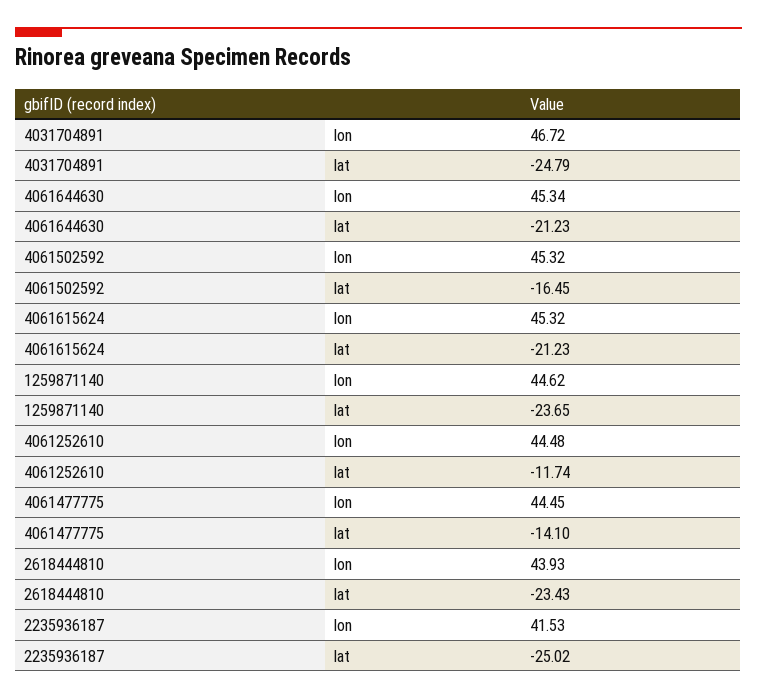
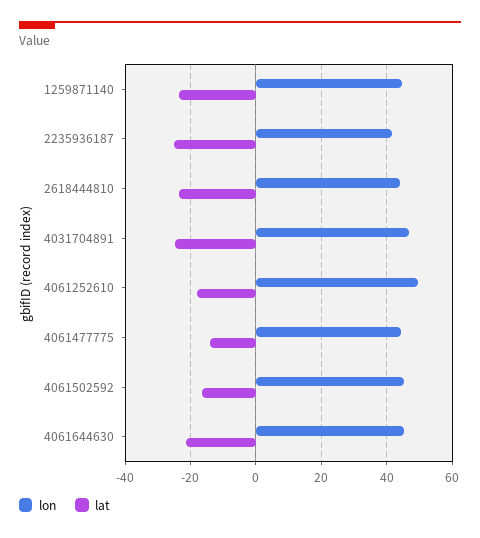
lon, 4061615624: 45.32 -> none
lat, 4061615624: -21.23 -> none
lon, 4061252610: 44.48 -> 50
lat, 4061252610: -11.74 -> -18

